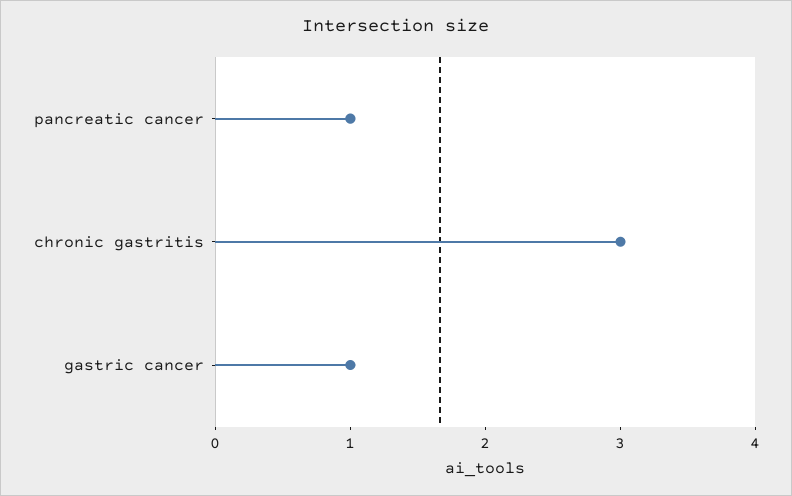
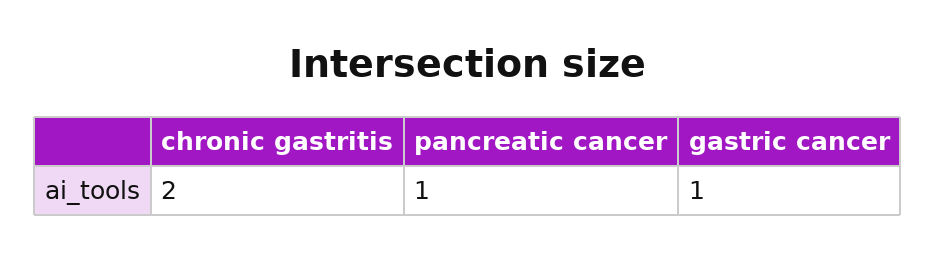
chronic gastritis: 3 -> 2

